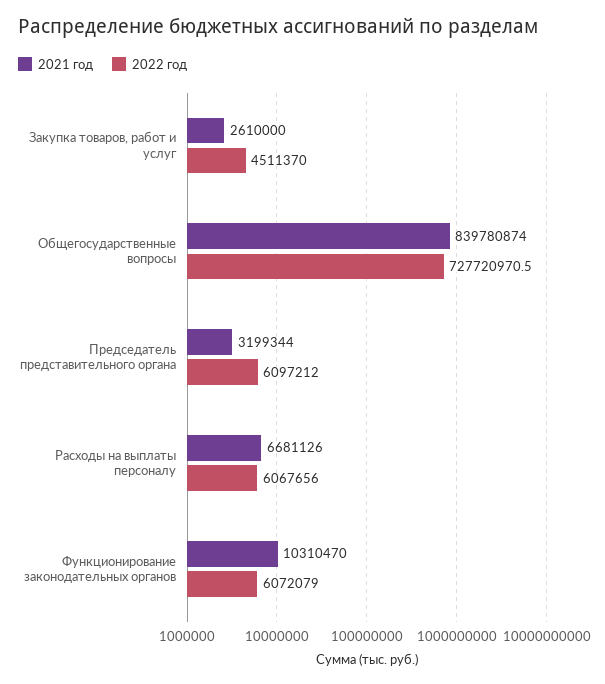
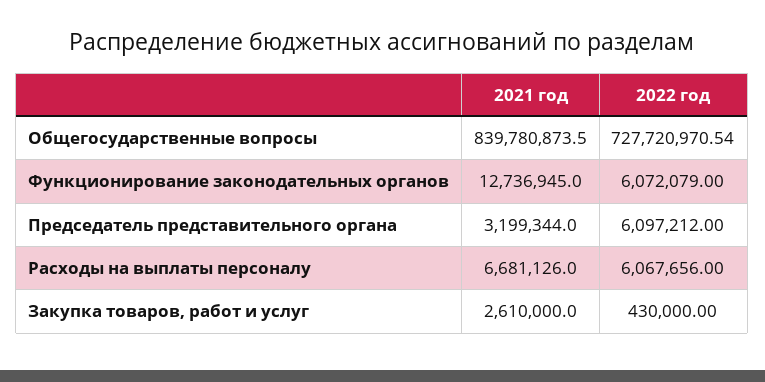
2022 год, Закупка товаров, работ и услуг: 4511370 -> 430000
2021 год, Функционирование законодательных органов: 10310470 -> 12736945

